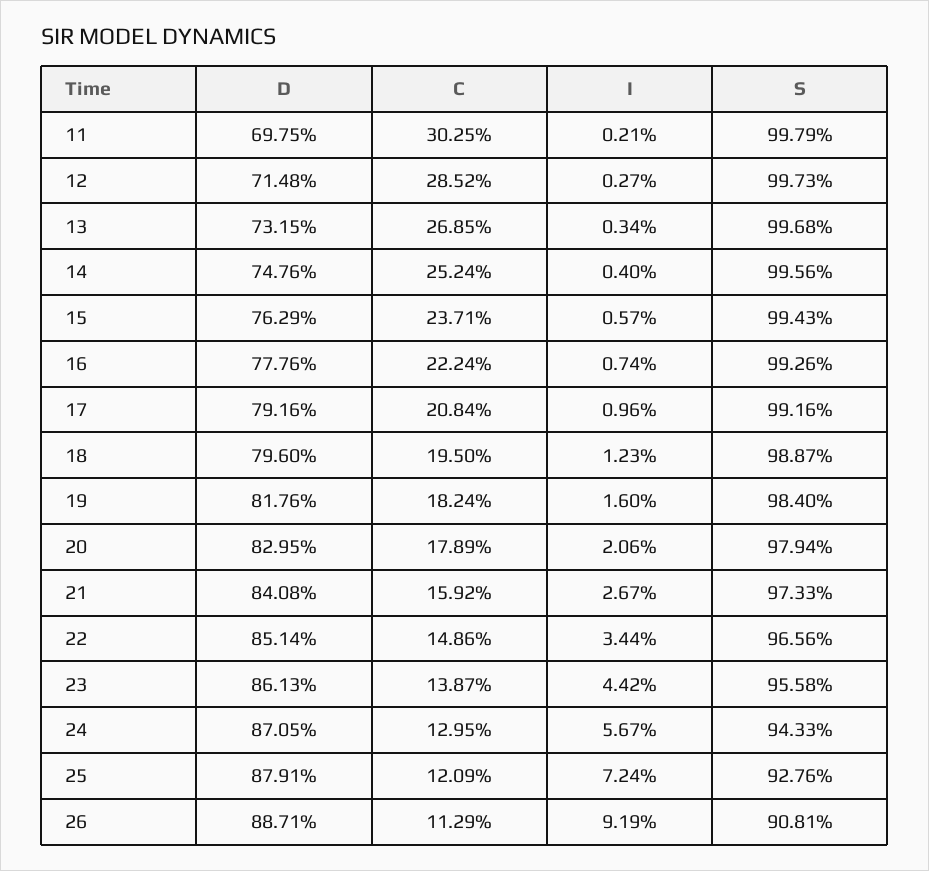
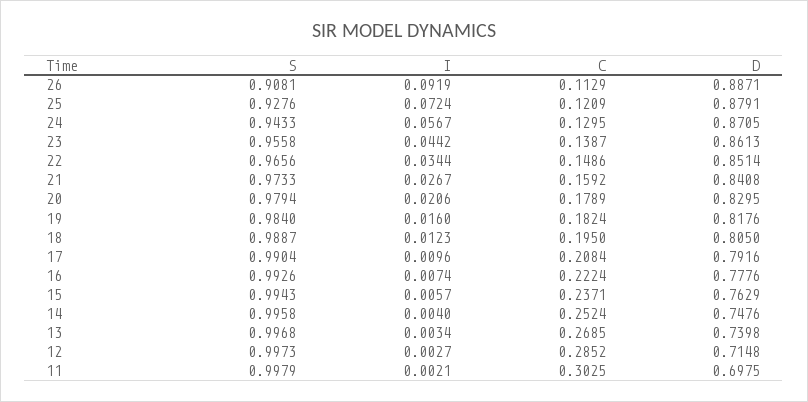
D, 13: 0.7315 -> 0.7398
S, 14: 0.9956 -> 0.9958
S, 17: 0.9916 -> 0.9904
D, 18: 0.796 -> 0.805

